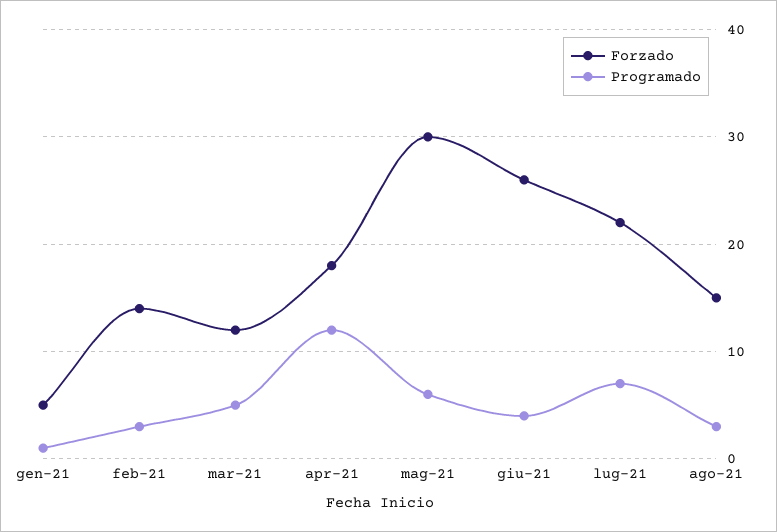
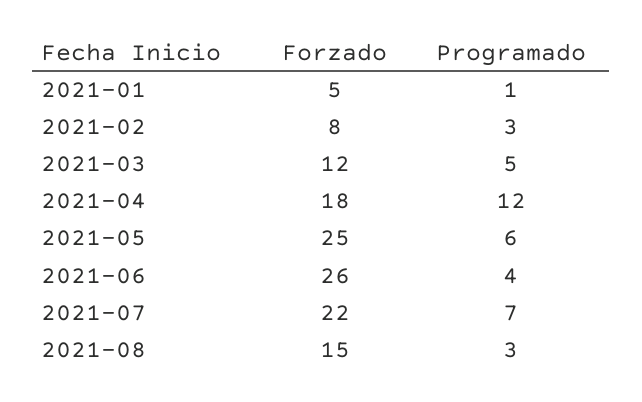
Forzado, feb-21: 14 -> 8
Forzado, mag-21: 30 -> 25

